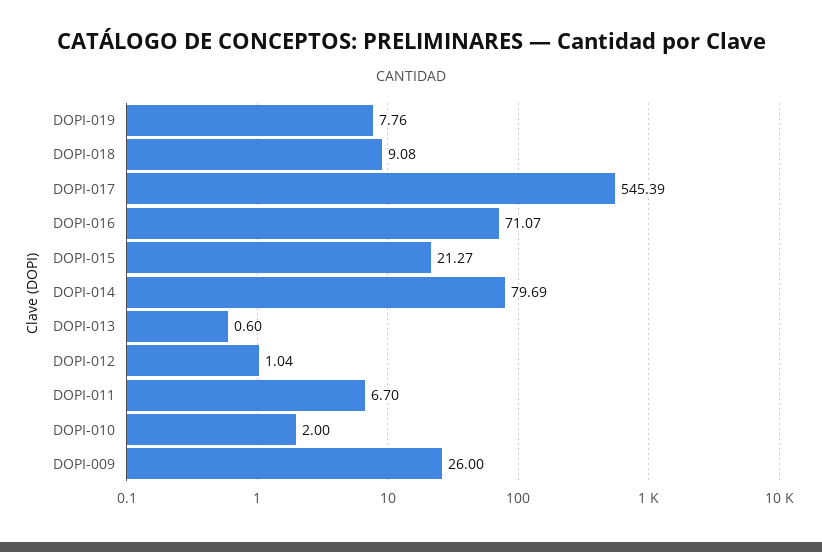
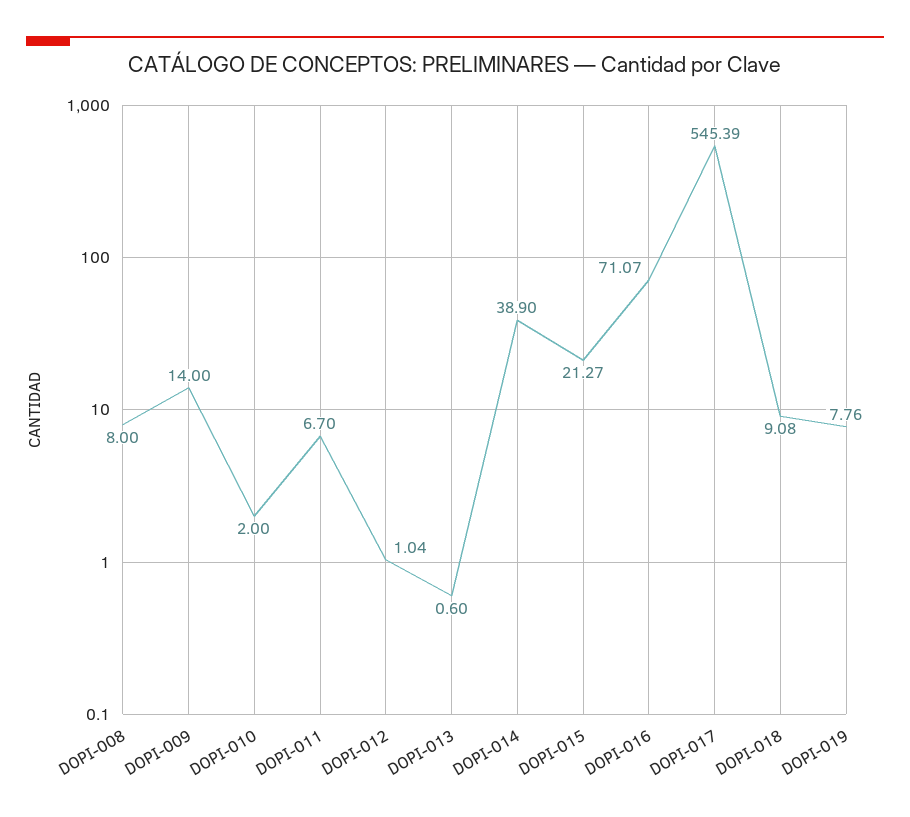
DOPI-014: 79.69 -> 38.9
DOPI-009: 26 -> 14
DOPI-008: none -> 8

